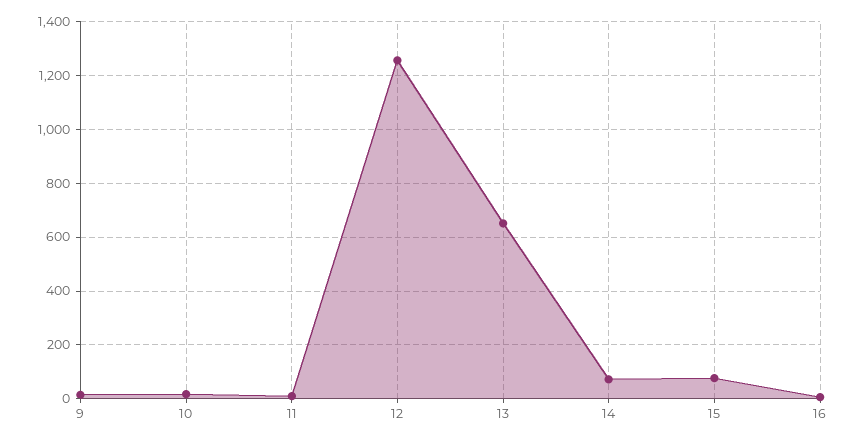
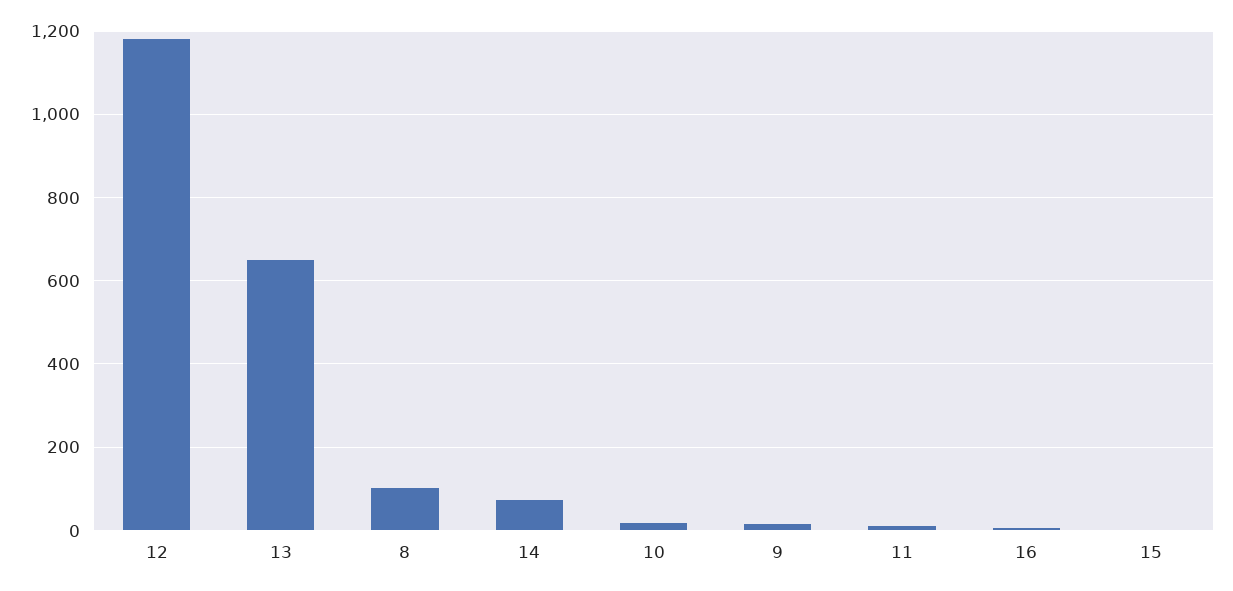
12: 1250 -> 1180
15: 75 -> 0
8: none -> 100

